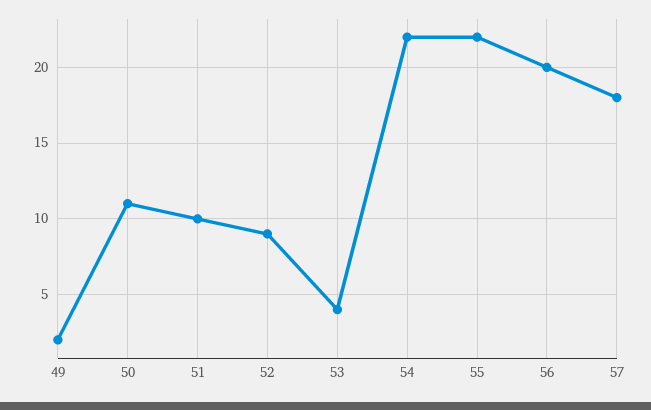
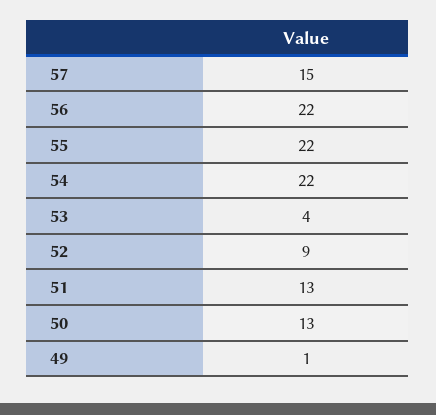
49: 2 -> 1
50: 11 -> 13
51: 10 -> 13
56: 20 -> 22
57: 18 -> 15

